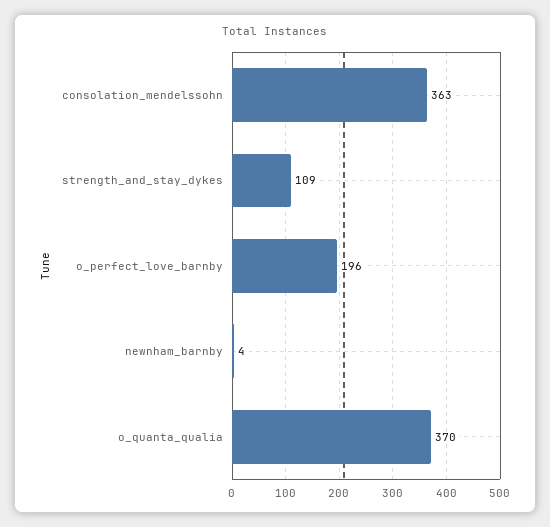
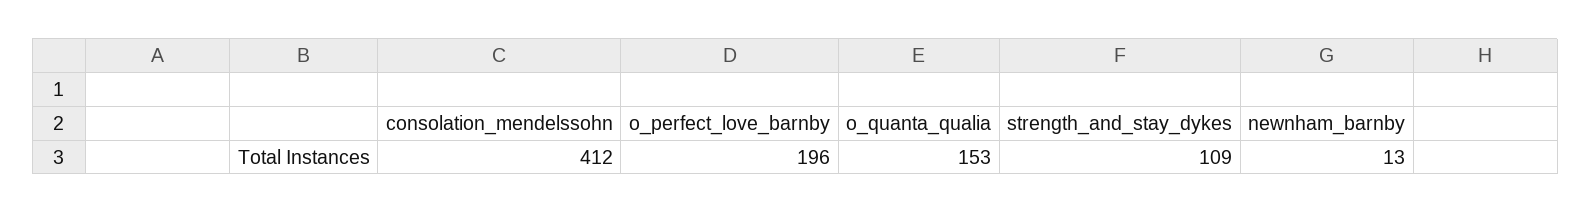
consolation_mendelssohn: 363 -> 412
newnham_barnby: 4 -> 13
o_quanta_qualia: 370 -> 153

